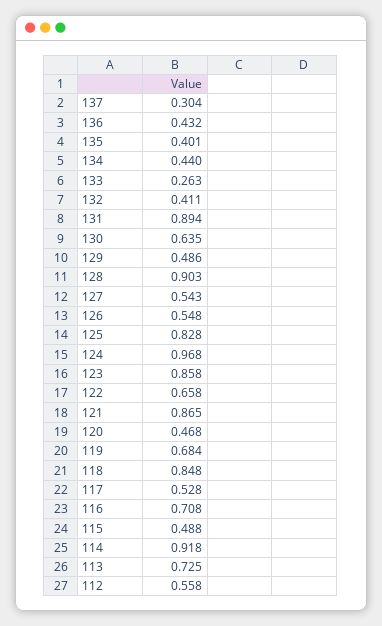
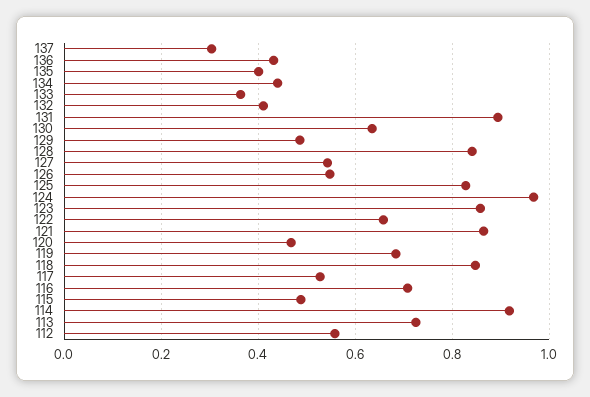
133: 0.263 -> 0.36
128: 0.903 -> 0.84

